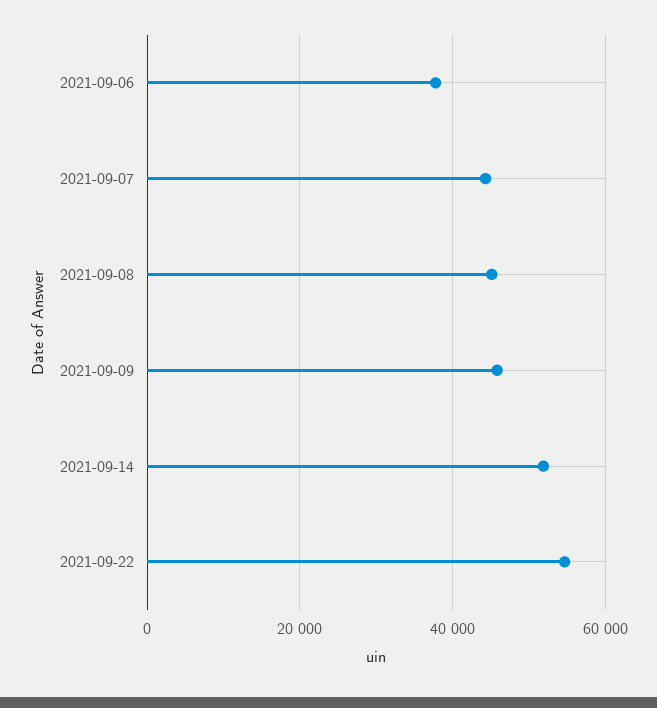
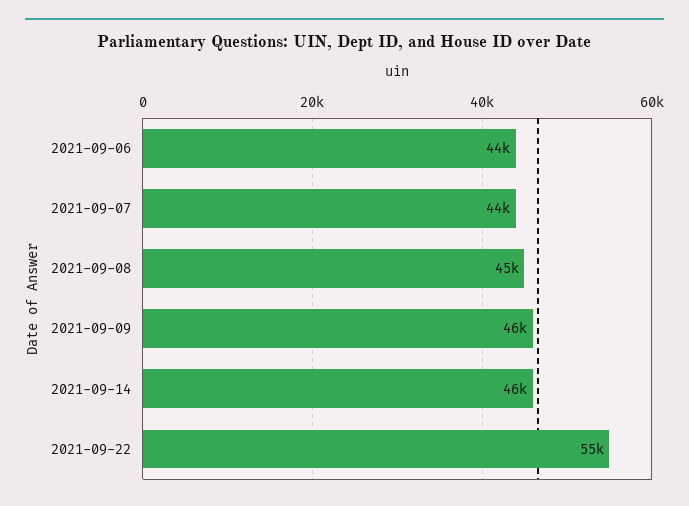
2021-09-06: 38000 -> 44000
2021-09-14: 52000 -> 46000

